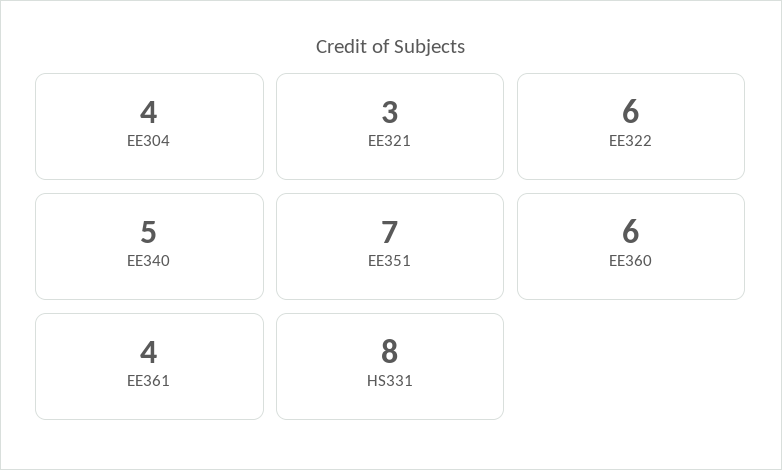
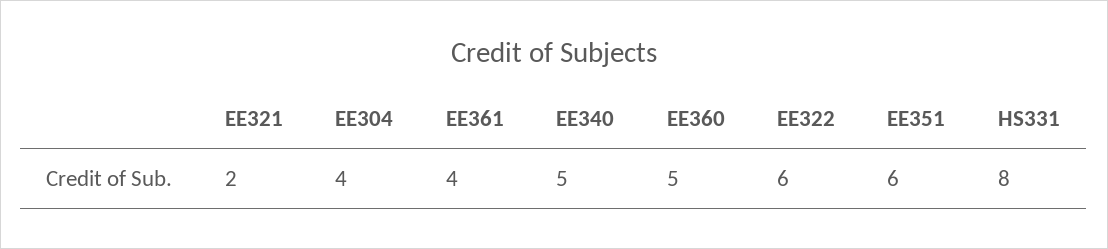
EE321: 3 -> 2
EE351: 7 -> 6
EE360: 6 -> 5

